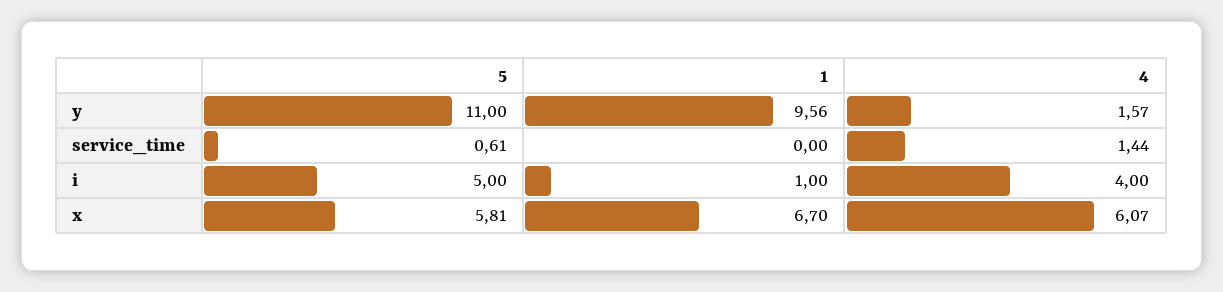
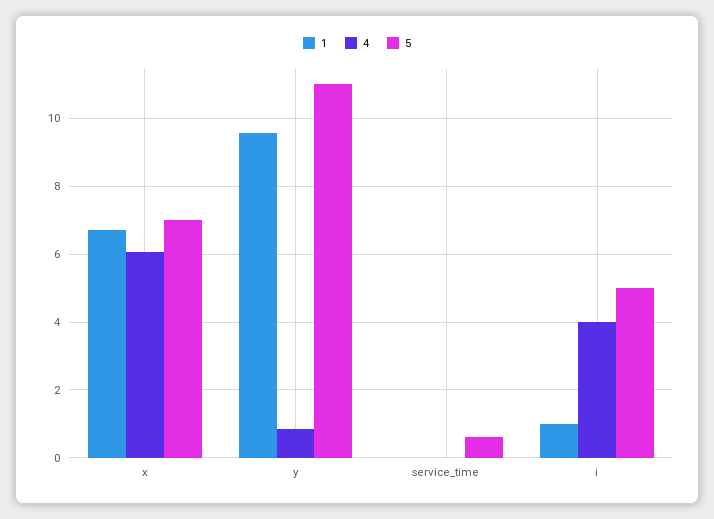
4, y: 1.57 -> 0.8
4, service_time: 1.44 -> 0
5, x: 5.81 -> 7

